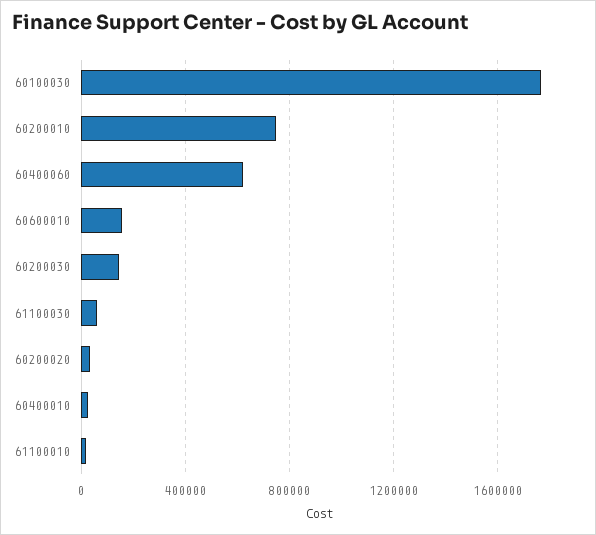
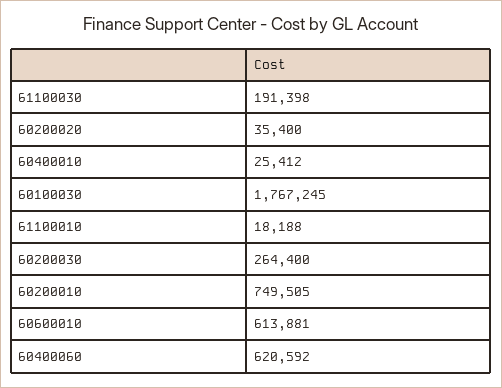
60600010: 150000 -> 613881
60200030: 150000 -> 264400
61100030: 50000 -> 191398

